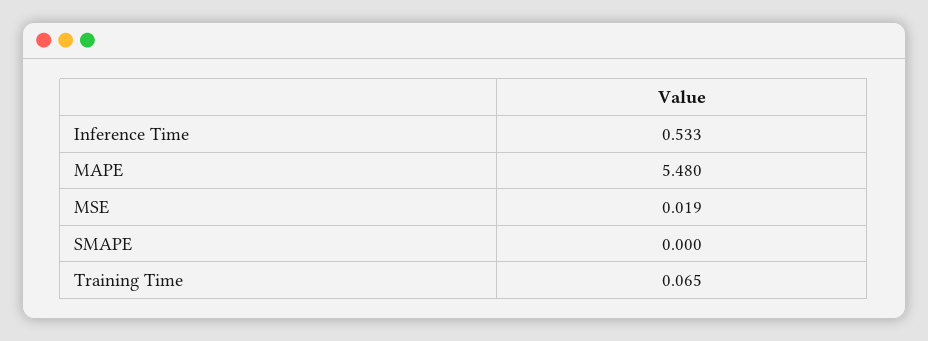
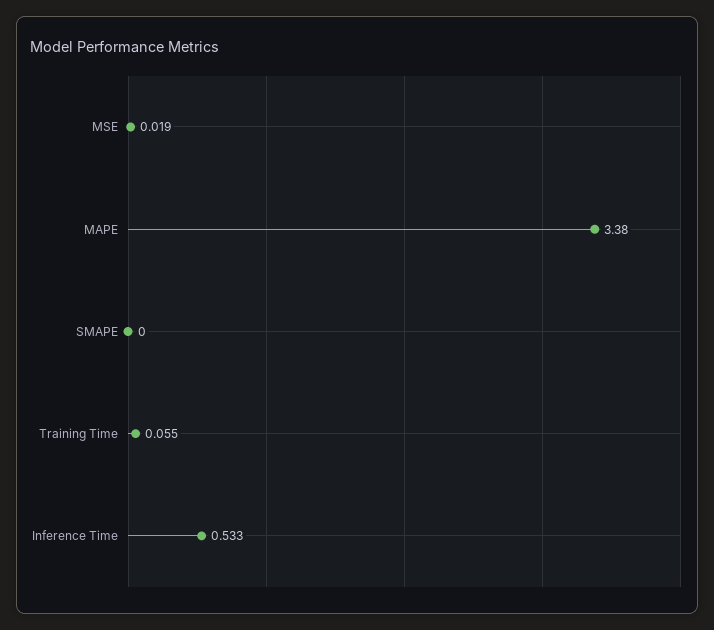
MAPE: 5.48 -> 3.38
Training Time: 0.065 -> 0.055

